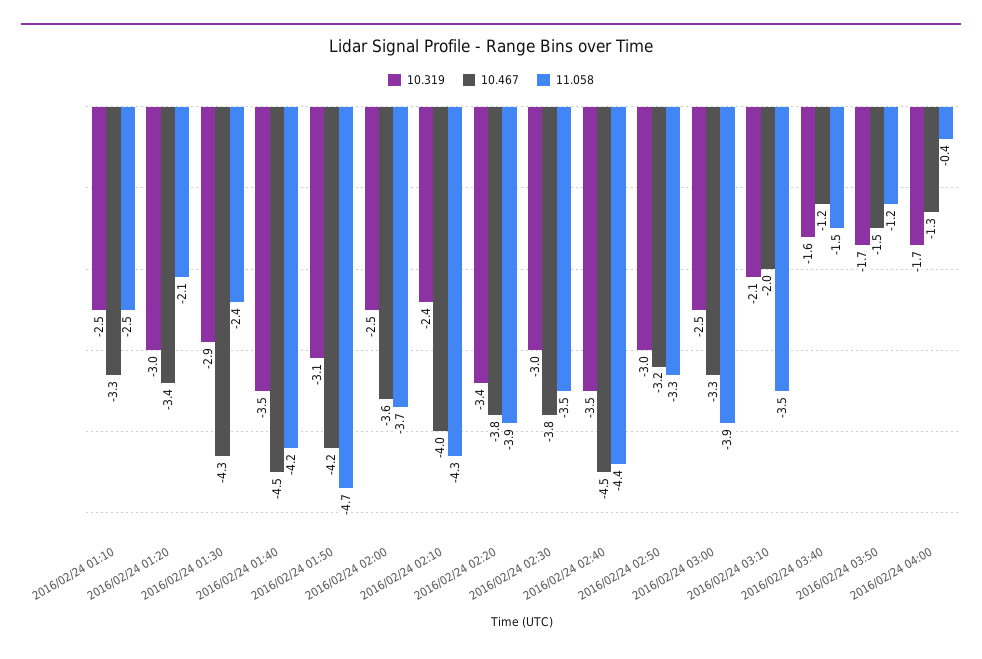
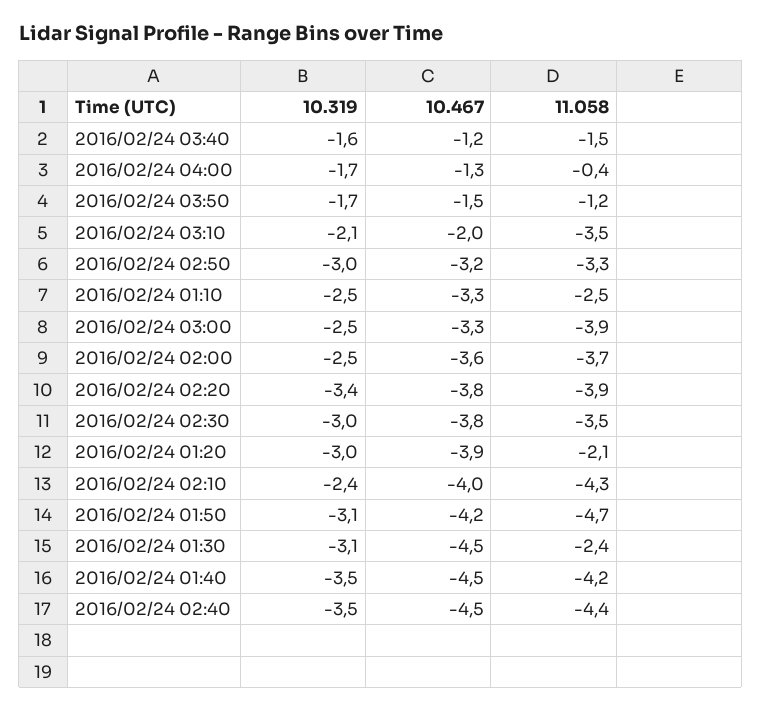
10.467, 2016/02/24 01:20: -3.4 -> -3.9
10.319, 2016/02/24 01:30: -2.9 -> -3.1
10.467, 2016/02/24 01:30: -4.3 -> -4.5

